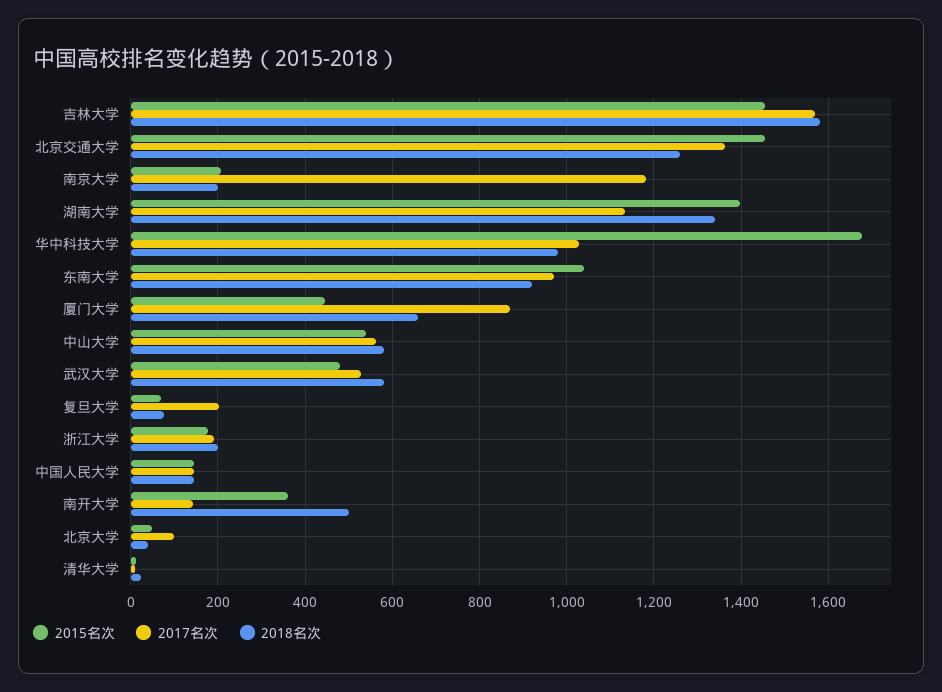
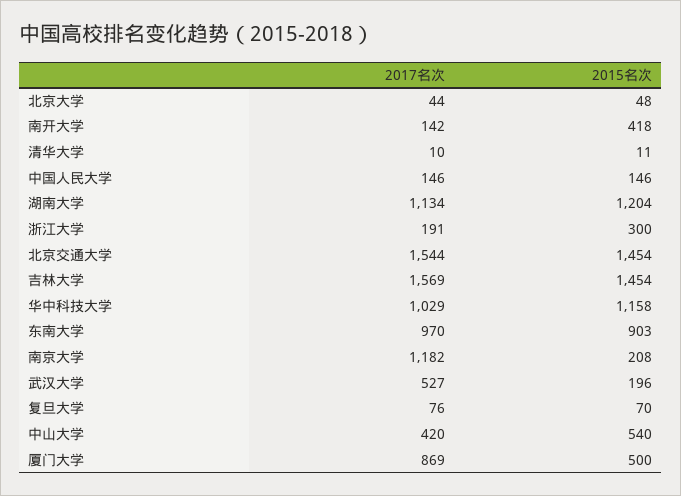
2018名次, 吉林大学: 1580 -> none
2017名次, 北京交通大学: 1360 -> 1544
2018名次, 北京交通大学: 1260 -> none
2018名次, 南京大学: 200 -> none
2015名次, 湖南大学: 1400 -> 1204
2018名次, 湖南大学: 1340 -> none
2015名次, 华中科技大学: 1680 -> 1158
2018名次, 华中科技大学: 980 -> none
2015名次, 东南大学: 1040 -> 903
2018名次, 东南大学: 920 -> none
2015名次, 厦门大学: 440 -> 500
2018名次, 厦门大学: 660 -> none
2017名次, 中山大学: 560 -> 420
2018名次, 中山大学: 580 -> none
2015名次, 武汉大学: 480 -> 196
2018名次, 武汉大学: 580 -> none
2017名次, 复旦大学: 200 -> 76
2018名次, 复旦大学: 80 -> none
2015名次, 浙江大学: 180 -> 300
2018名次, 浙江大学: 200 -> none
2018名次, 中国人民大学: 140 -> none
2015名次, 南开大学: 360 -> 418
2018名次, 南开大学: 500 -> none
2017名次, 北京大学: 100 -> 44
2018名次, 北京大学: 40 -> none
2018名次, 清华大学: 20 -> none

